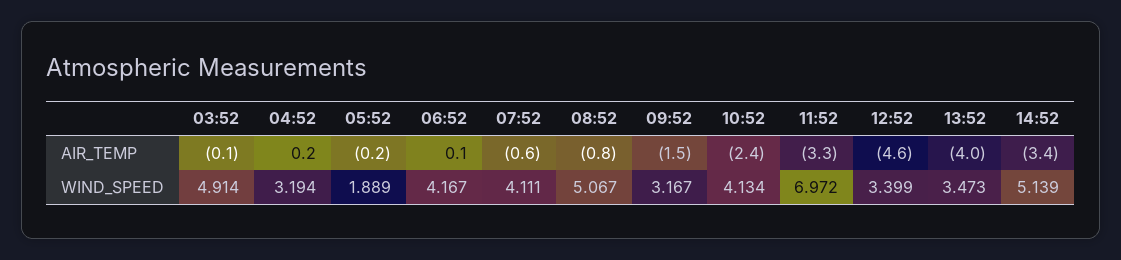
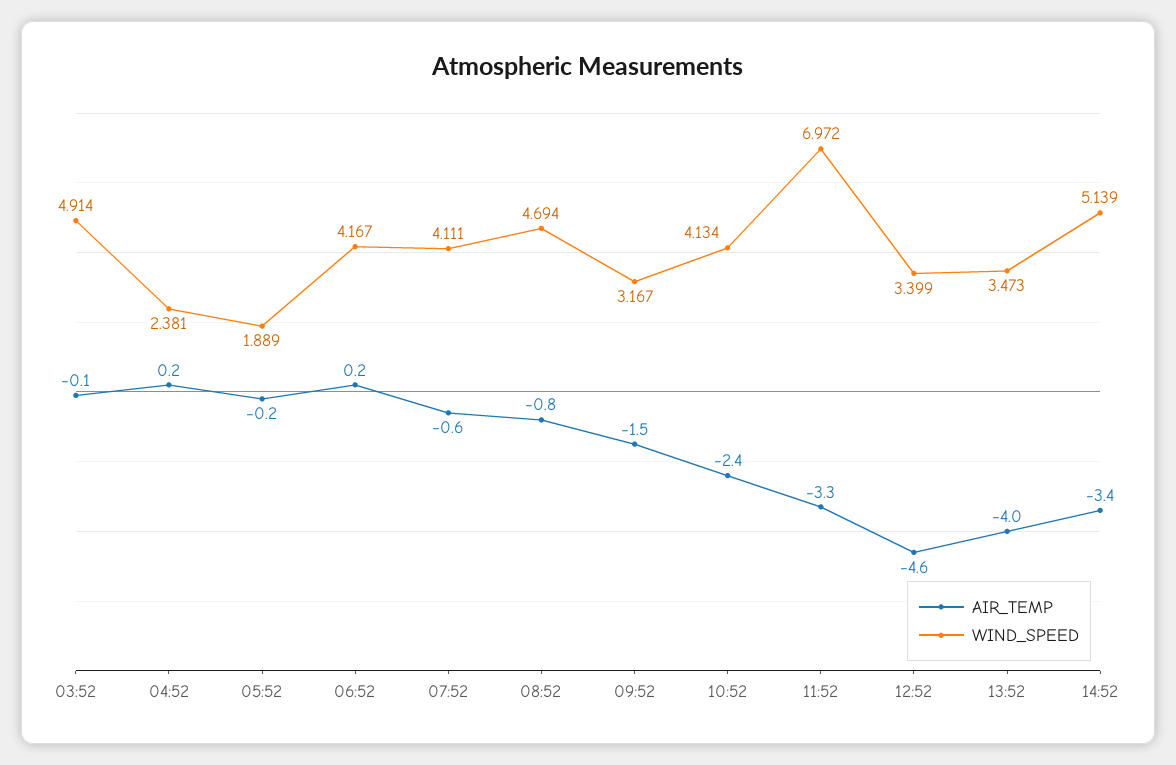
AIR_TEMP, 06:52: 0.1 -> 0.2
WIND_SPEED, 04:52: 3.194 -> 2.381
WIND_SPEED, 08:52: 5.067 -> 4.694

